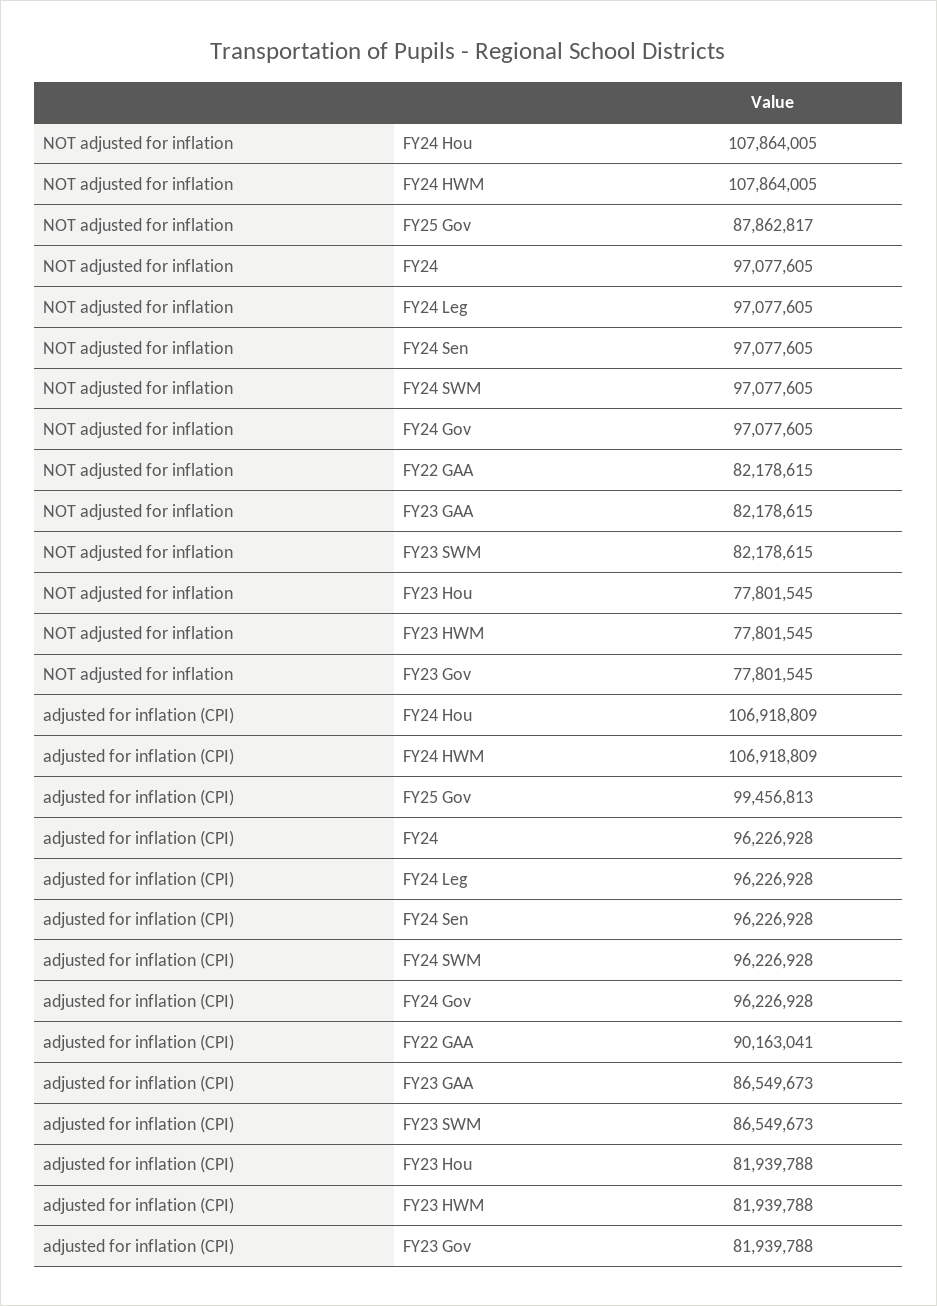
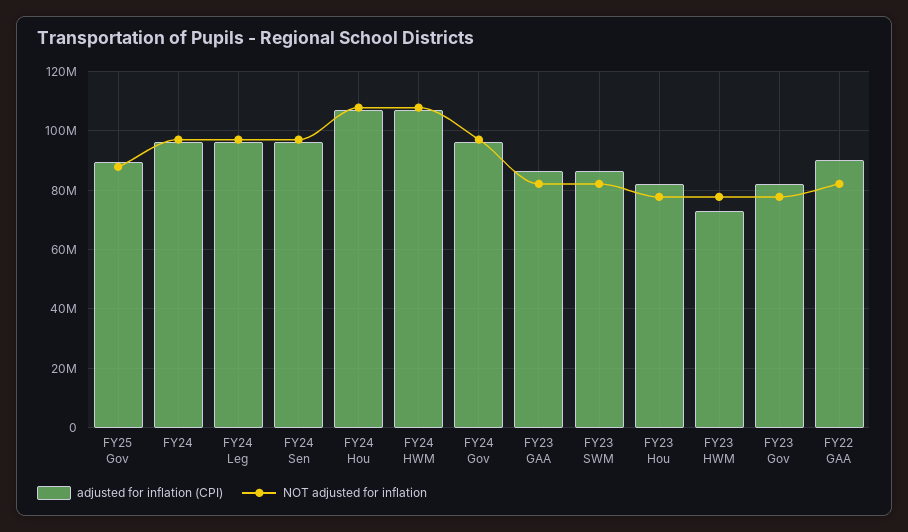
NOT adjusted for inflation, FY24 SWM: 97077605 -> none
adjusted for inflation (CPI), FY25 Gov: 99456813 -> 90000000
adjusted for inflation (CPI), FY24 SWM: 96226928 -> none
adjusted for inflation (CPI), FY23 HWM: 81939788 -> 72500000

